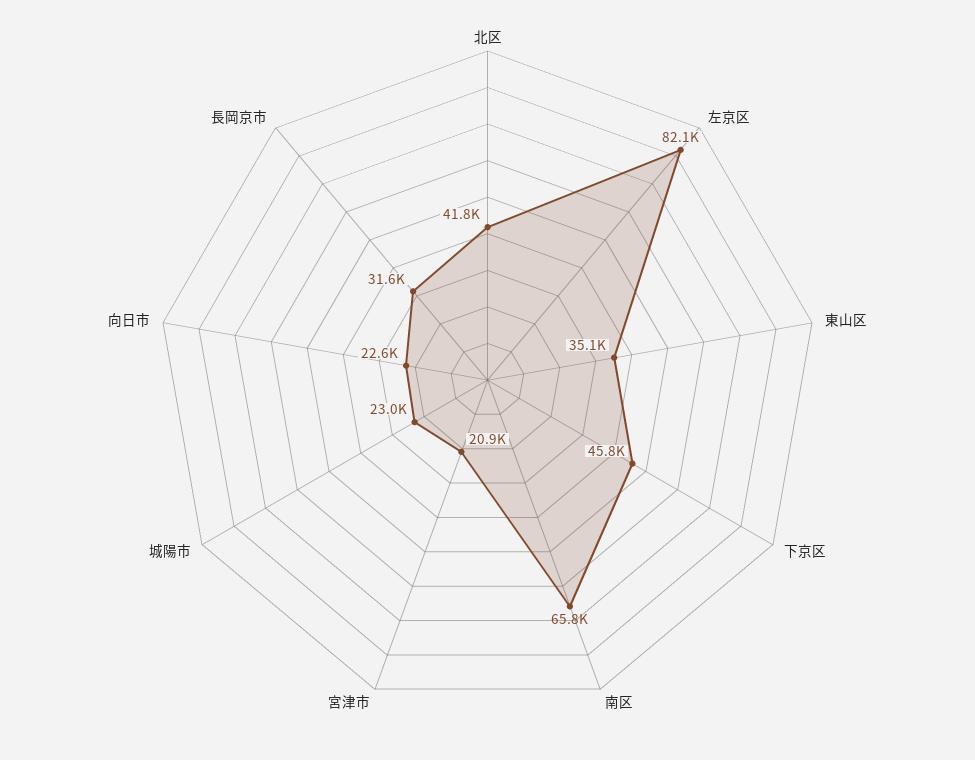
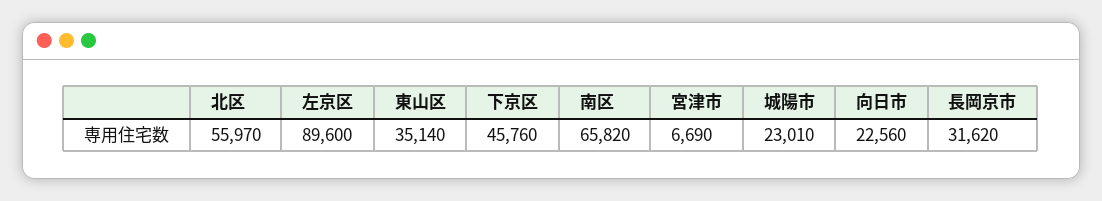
北区: 41800 -> 55970
左京区: 82100 -> 89600
宮津市: 20900 -> 6690

